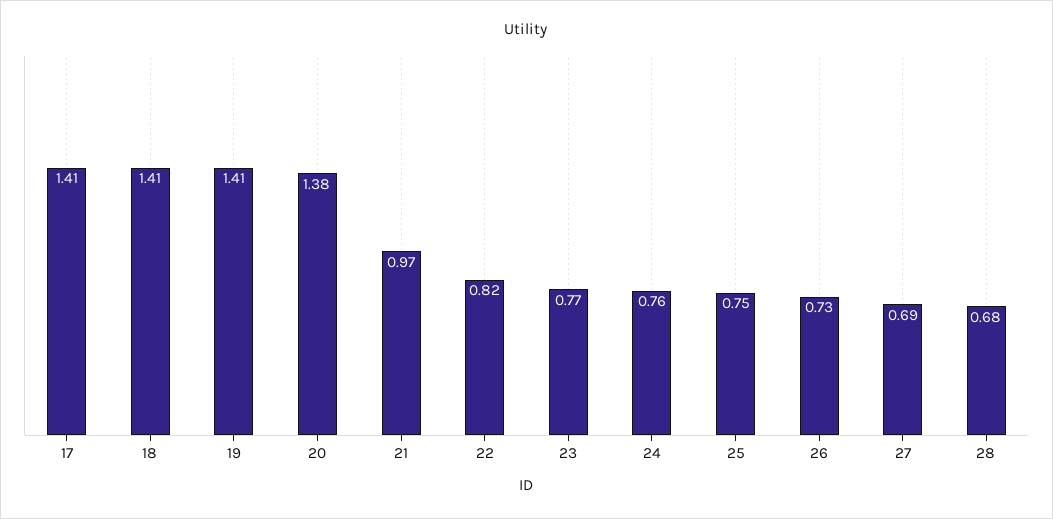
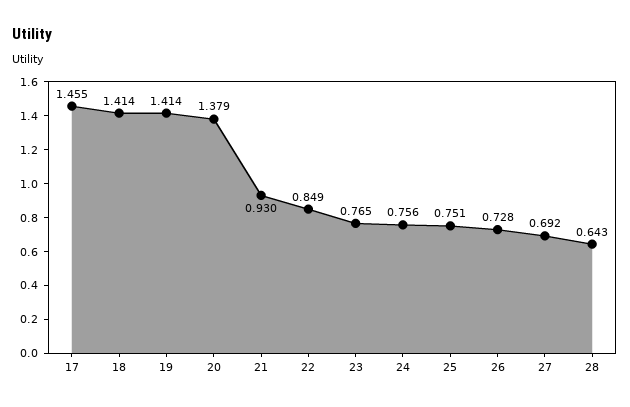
17: 1.41 -> 1.455
21: 0.97 -> 0.93
22: 0.82 -> 0.849
28: 0.68 -> 0.643

